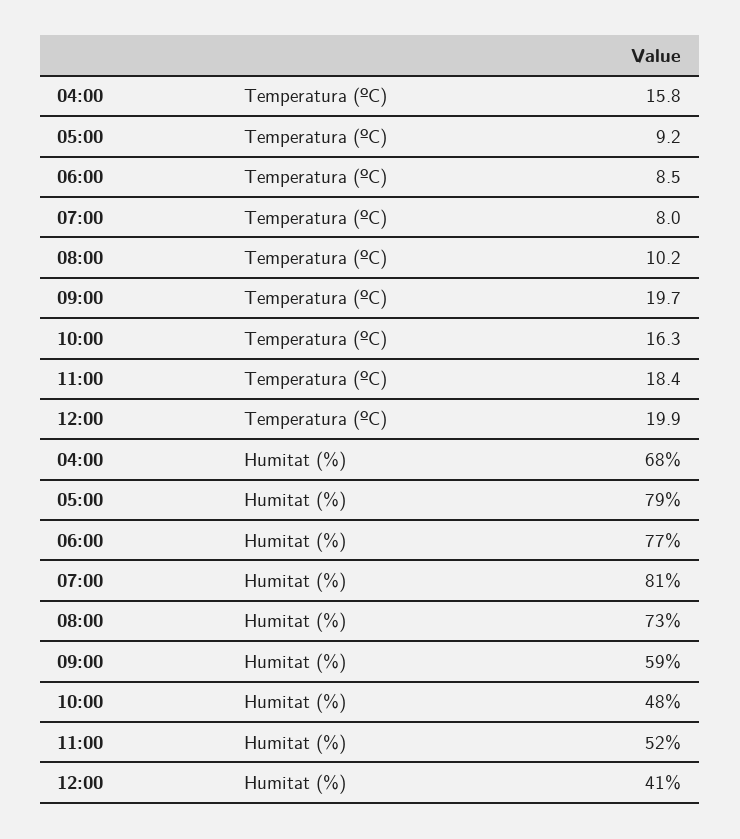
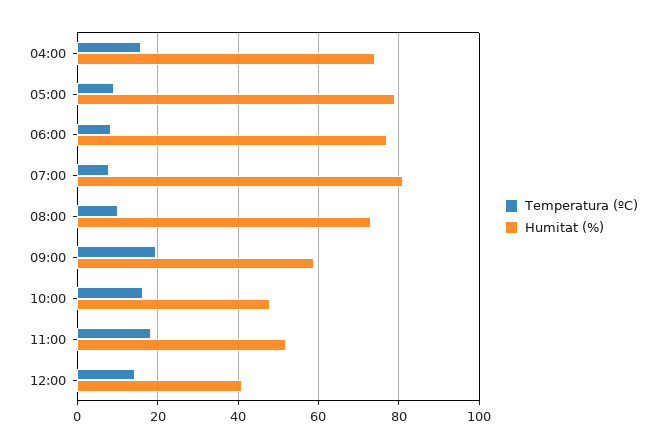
Temperatura (ºC), 12:00: 19.9 -> 14
Humitat (%), 04:00: 68 -> 74

